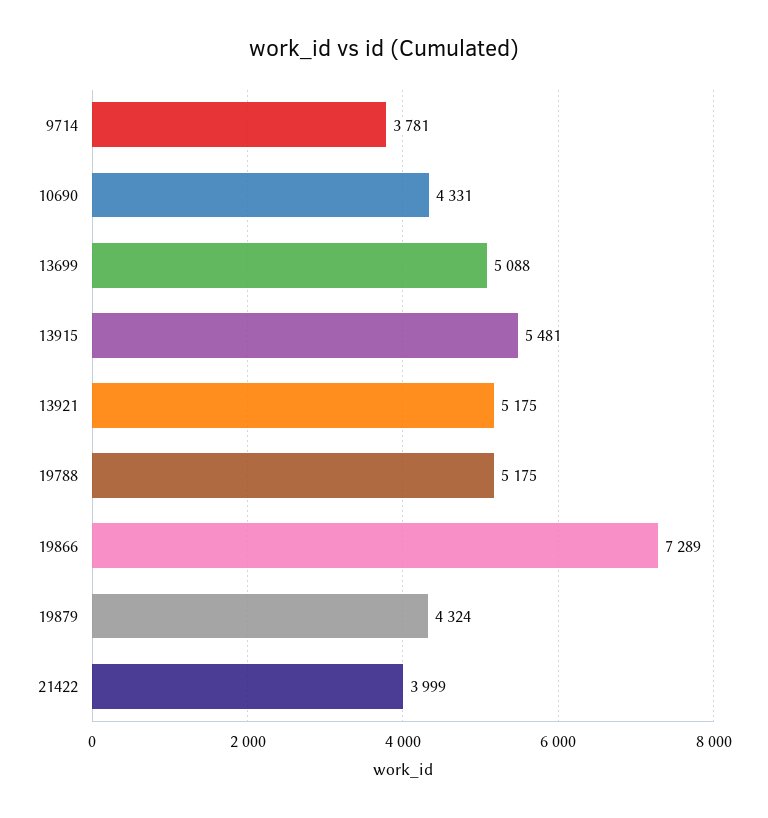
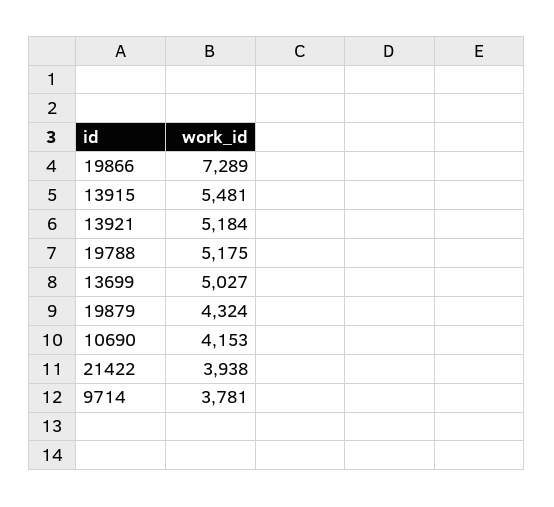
10690: 4331 -> 4153
13699: 5088 -> 5027
13921: 5175 -> 5184
21422: 3999 -> 3938

